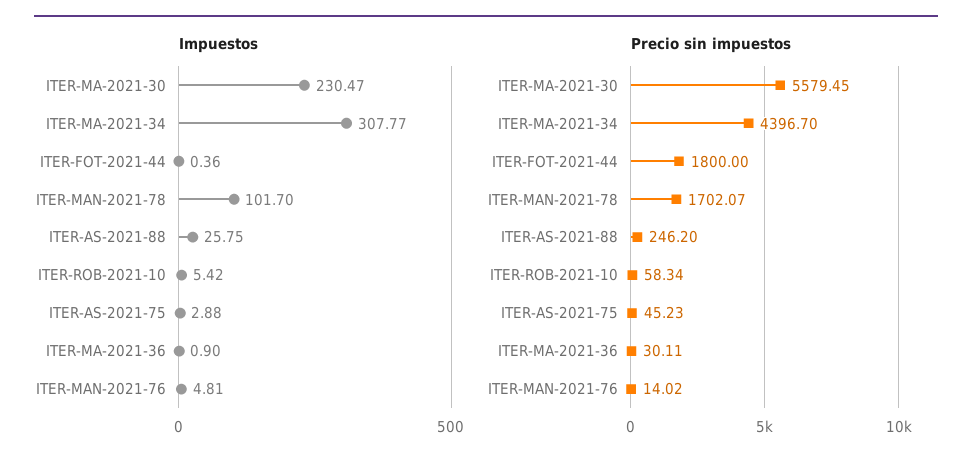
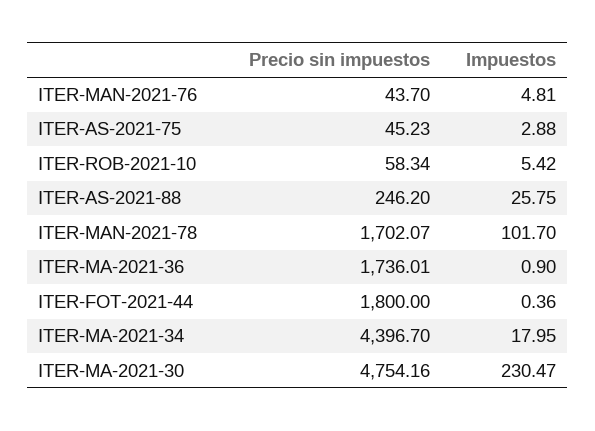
Impuestos, ITER-MA-2021-34: 307.77 -> 17.95
Precio sin impuestos, ITER-MA-2021-30: 5579.45 -> 4754.16
Precio sin impuestos, ITER-MA-2021-36: 30.11 -> 1736.01
Precio sin impuestos, ITER-MAN-2021-76: 14.02 -> 43.7

